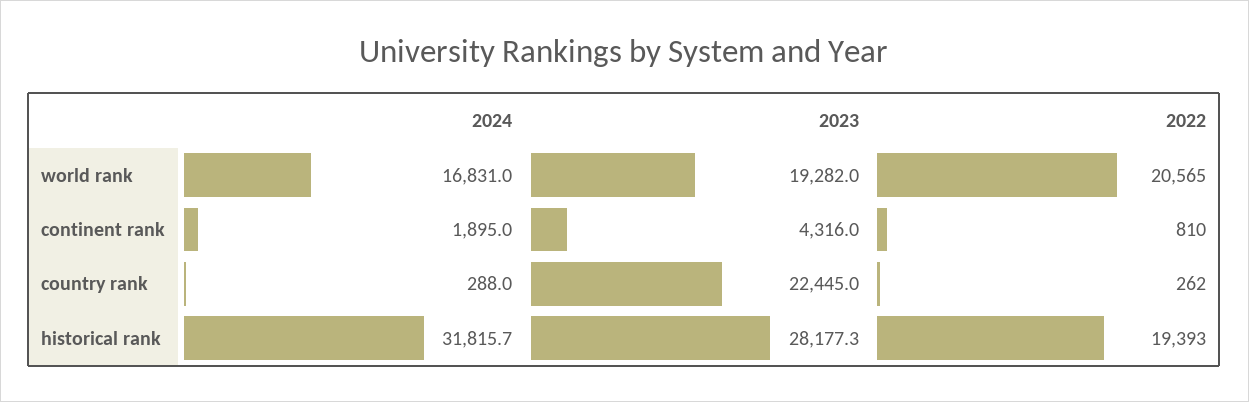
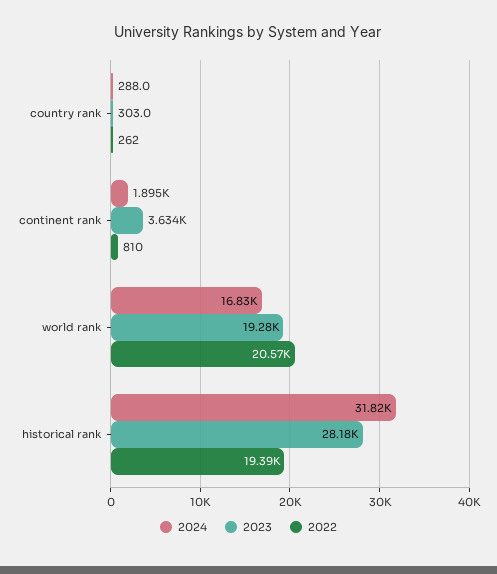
2023, continent rank: 4316 -> 3634
2023, country rank: 22445 -> 303

